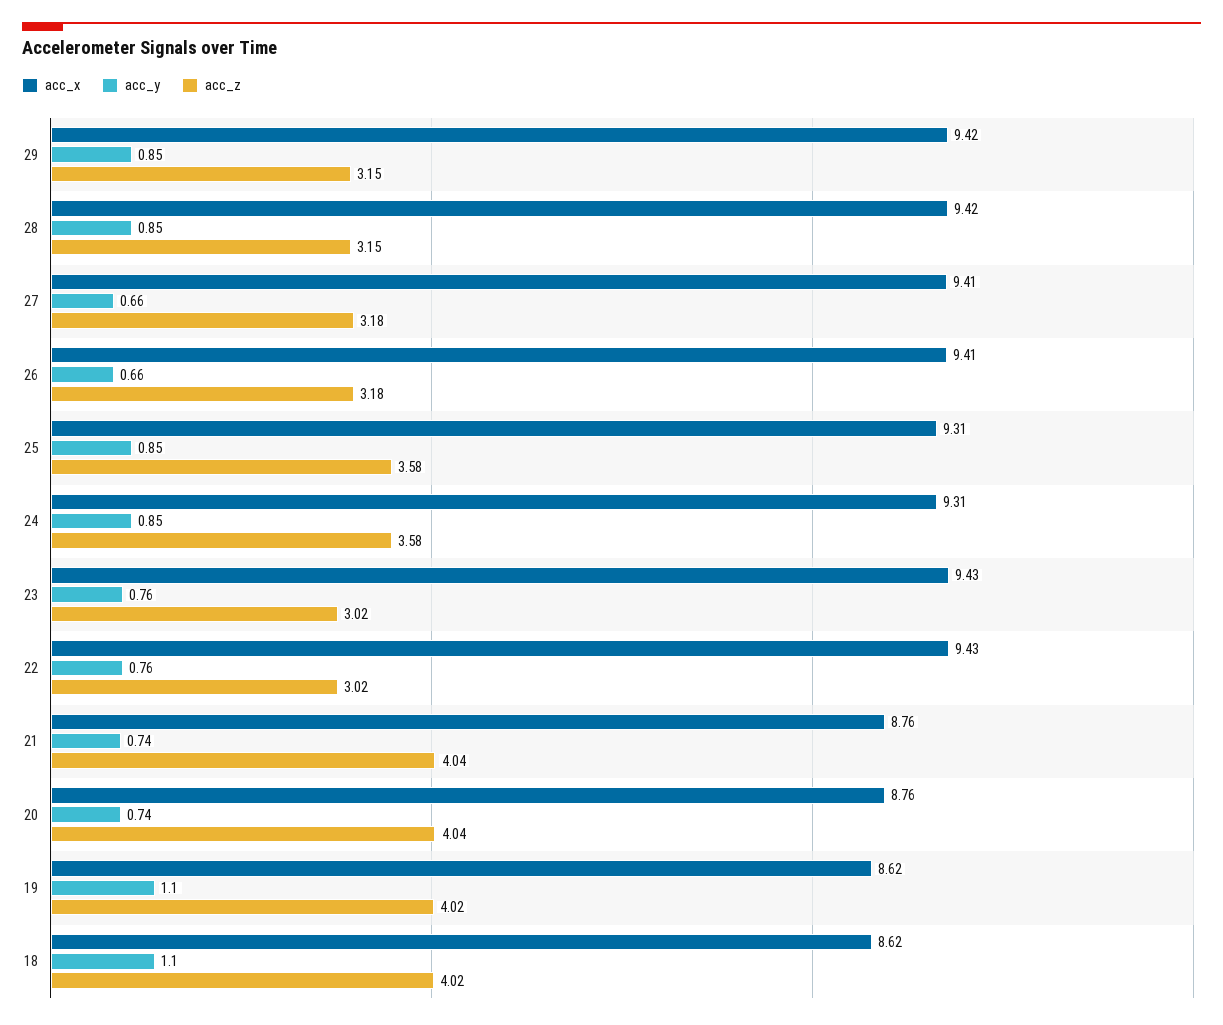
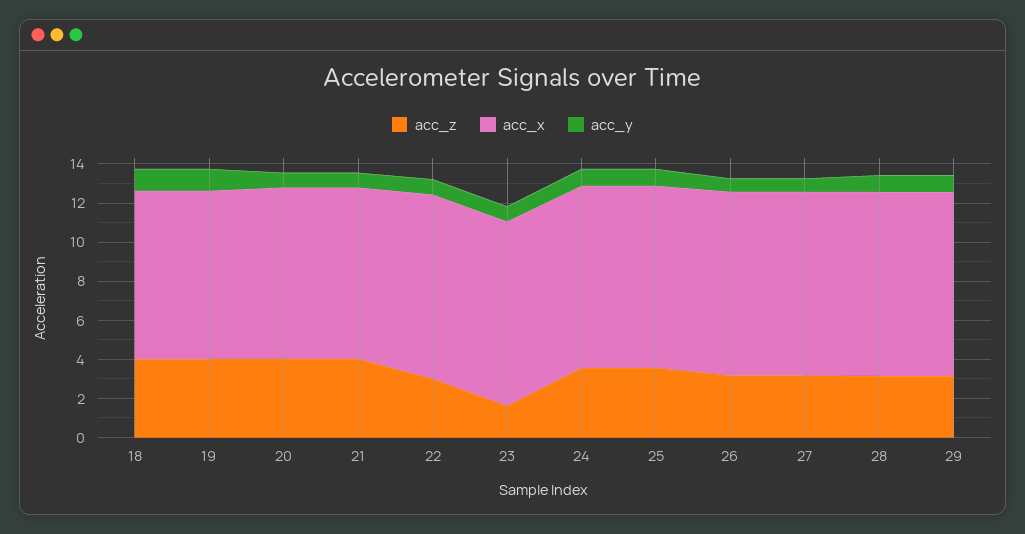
acc_z, 23: 3.02 -> 1.5

